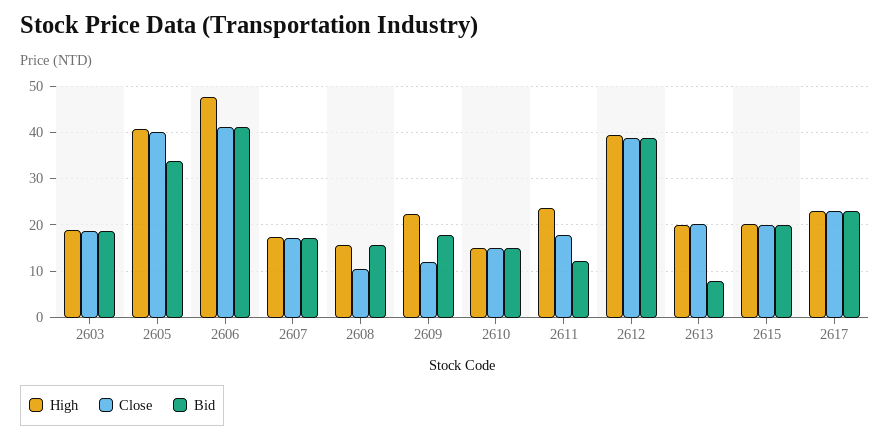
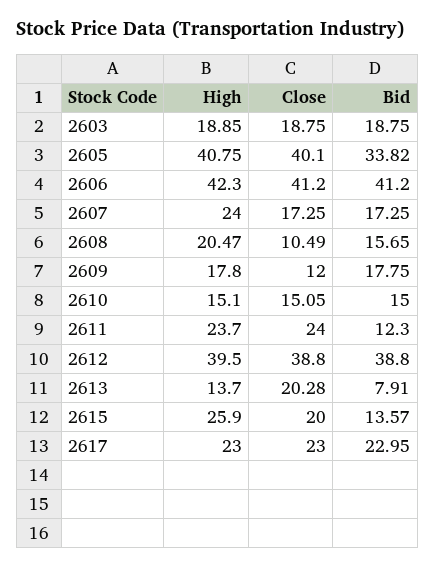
High, 2606: 48 -> 42.3
High, 2607: 18 -> 24
High, 2608: 16 -> 20.47
High, 2609: 22 -> 17.8
Close, 2611: 18 -> 24
High, 2613: 20 -> 13.7
High, 2615: 20 -> 25.9
Bid, 2615: 20 -> 13.57

